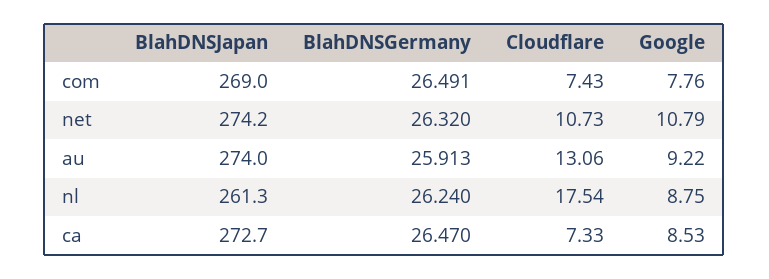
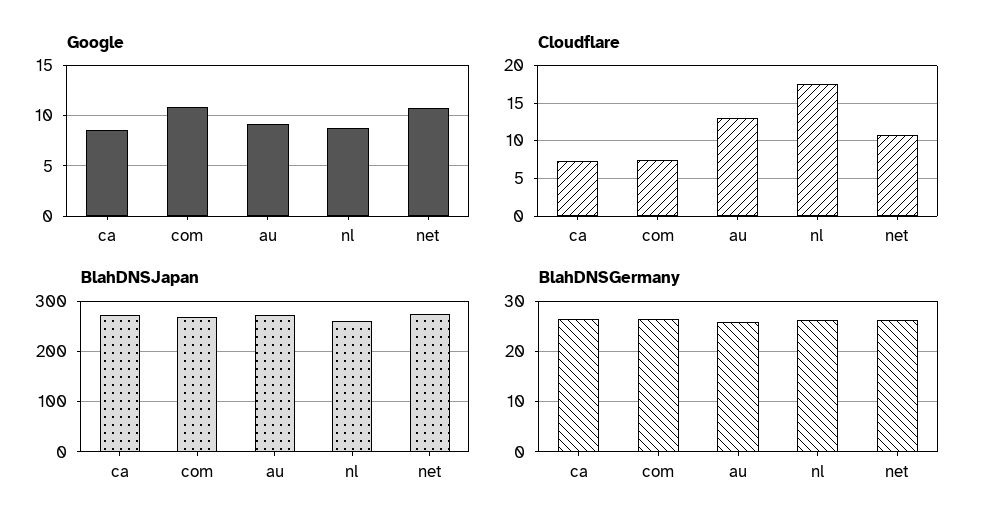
Google, com: 7.76 -> 11

